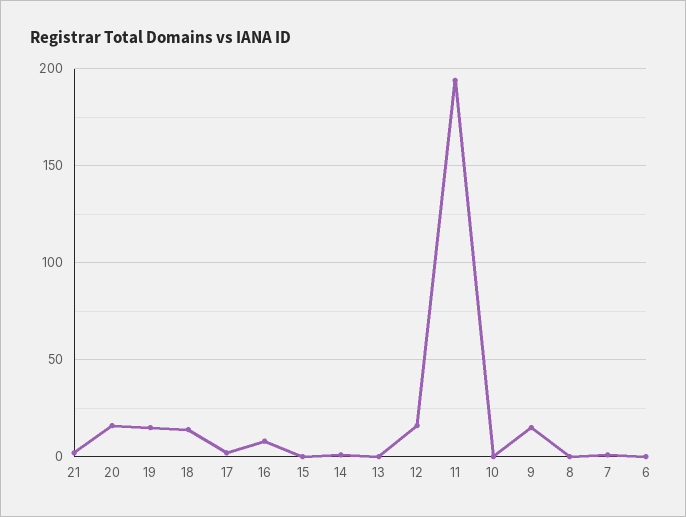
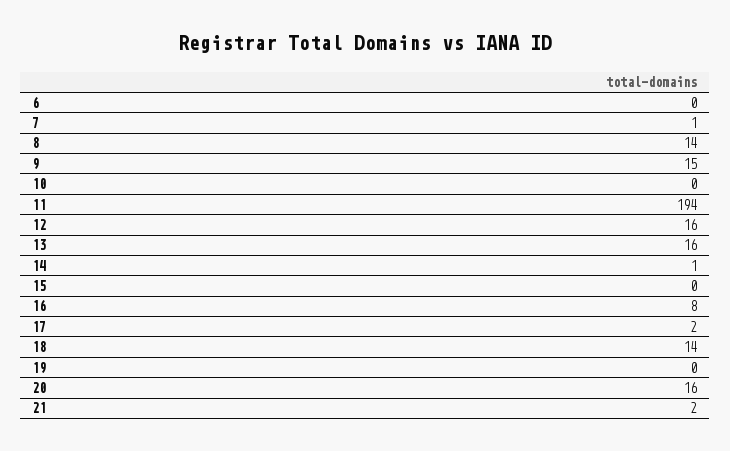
19: 15 -> 0
13: 0 -> 16
8: 0 -> 14

